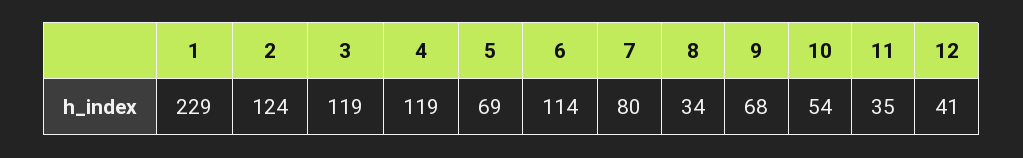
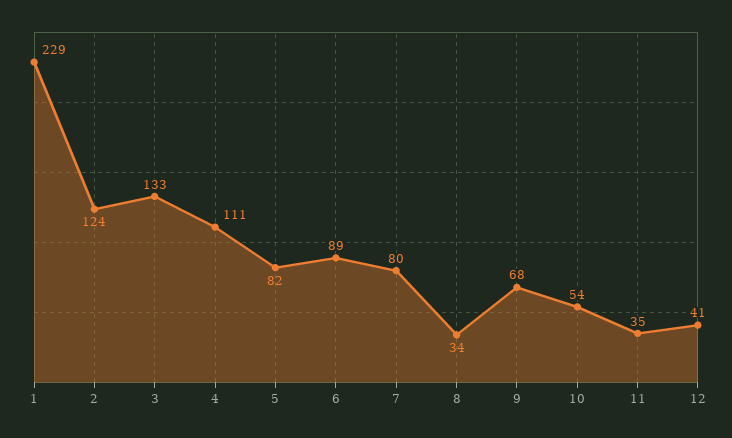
3: 119 -> 133
4: 119 -> 111
5: 69 -> 82
6: 114 -> 89

